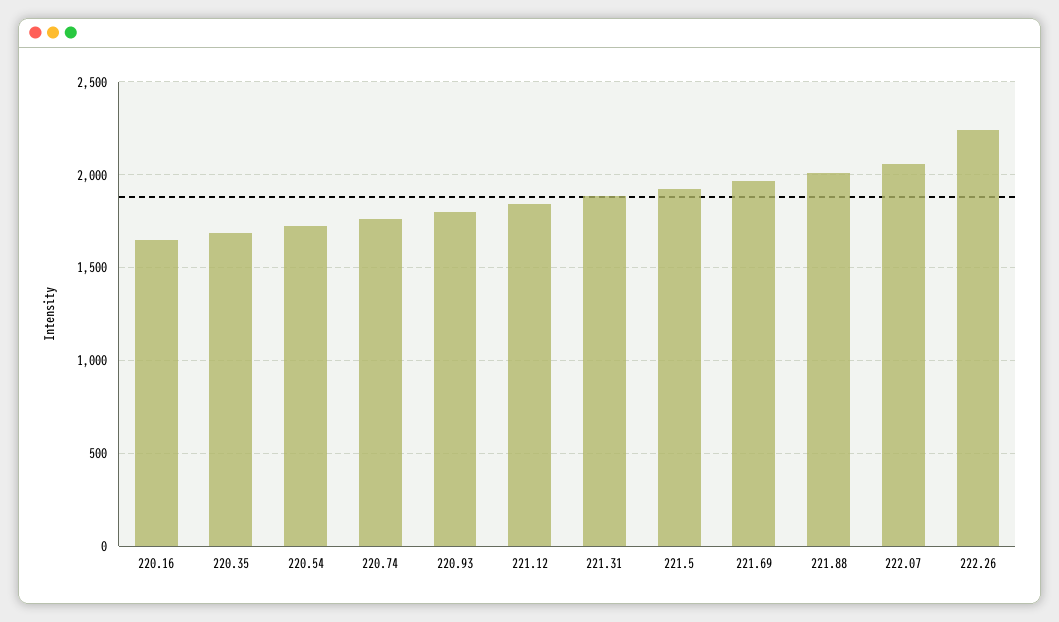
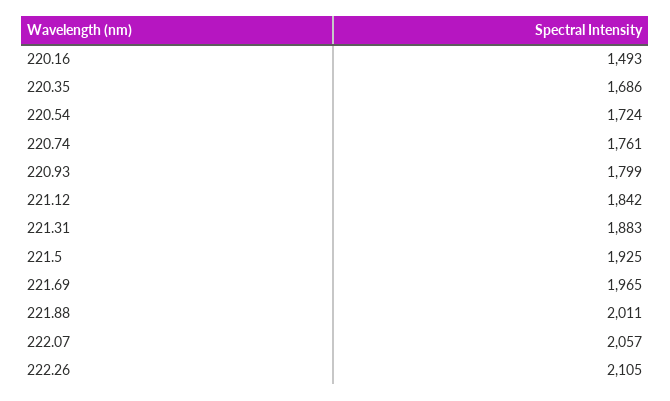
220.16: 1650 -> 1493
222.26: 2250 -> 2105

